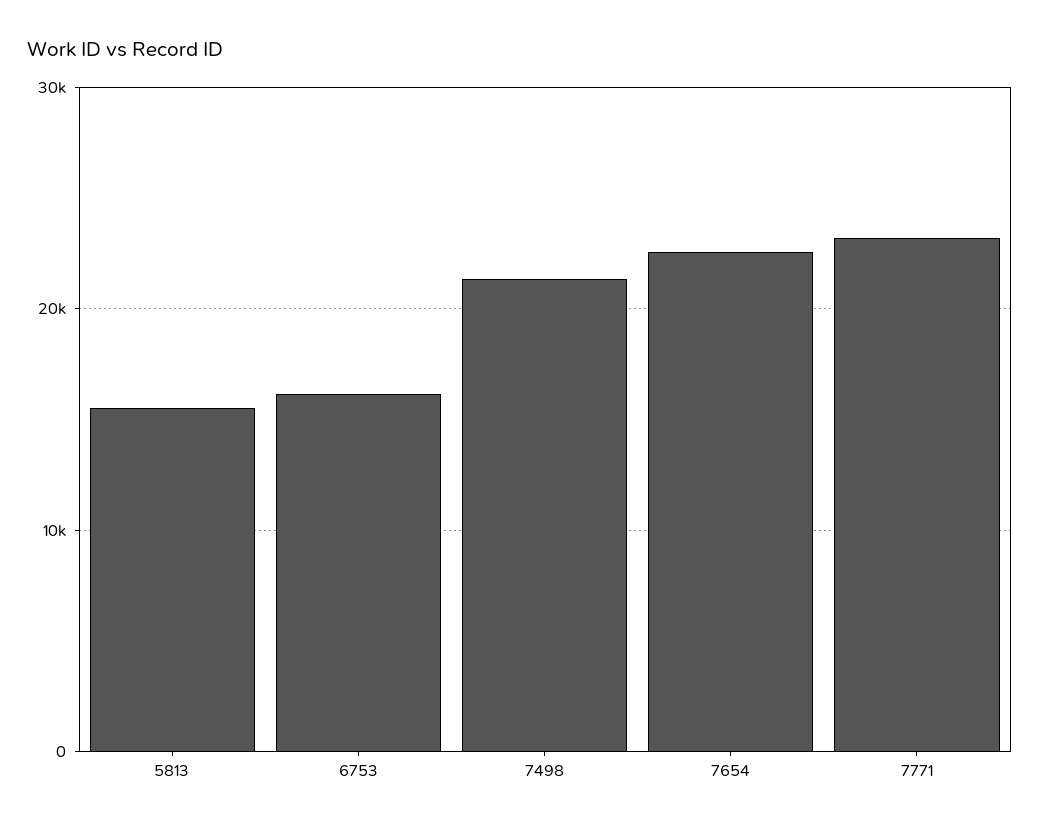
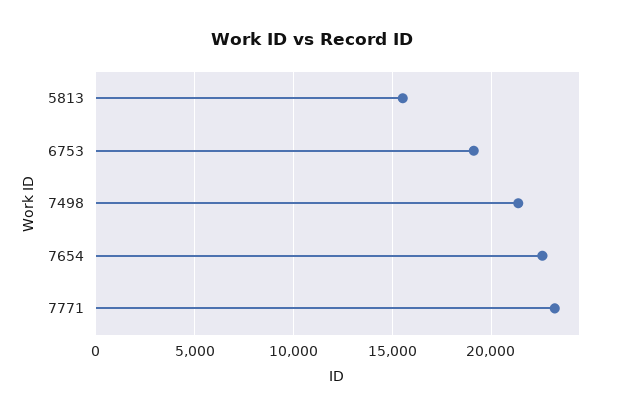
6753: 16000 -> 19000

